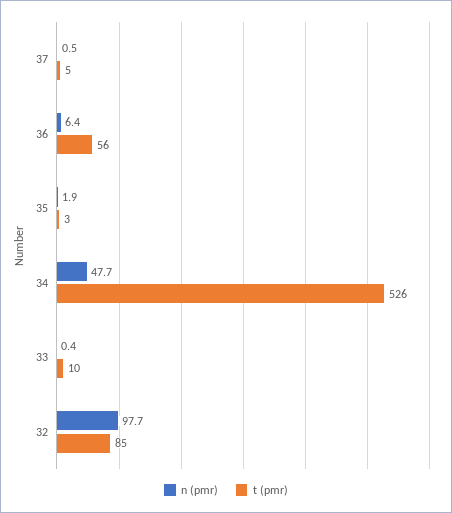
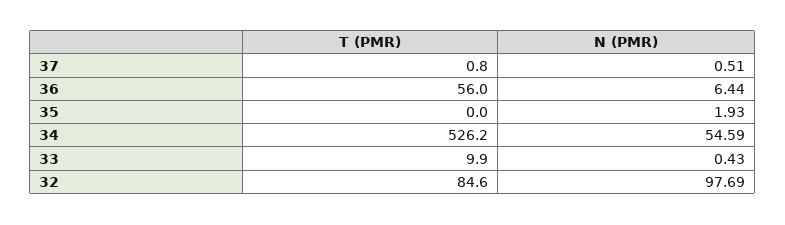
t (pmr), 37: 5 -> 0.8
t (pmr), 35: 3 -> 0
n (pmr), 34: 47.7 -> 54.59

